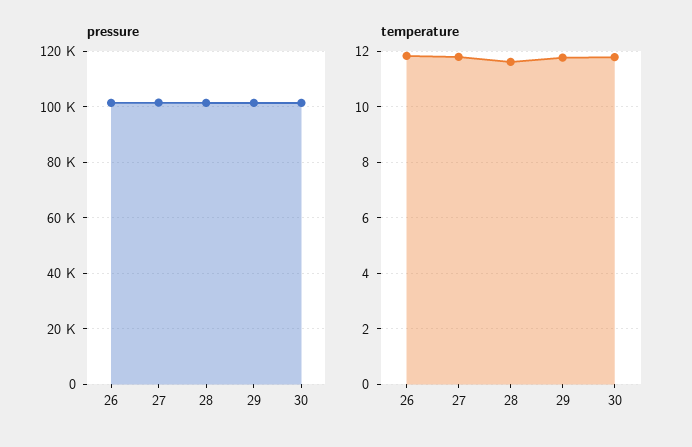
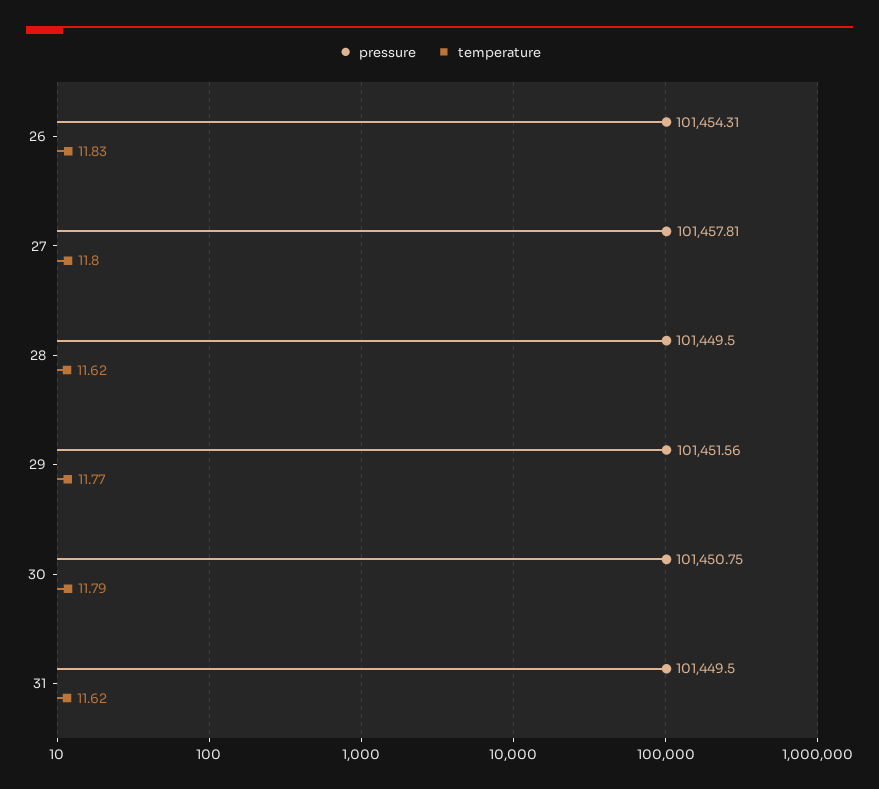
pressure, 31: none -> 101449.5
temperature, 31: none -> 11.62

